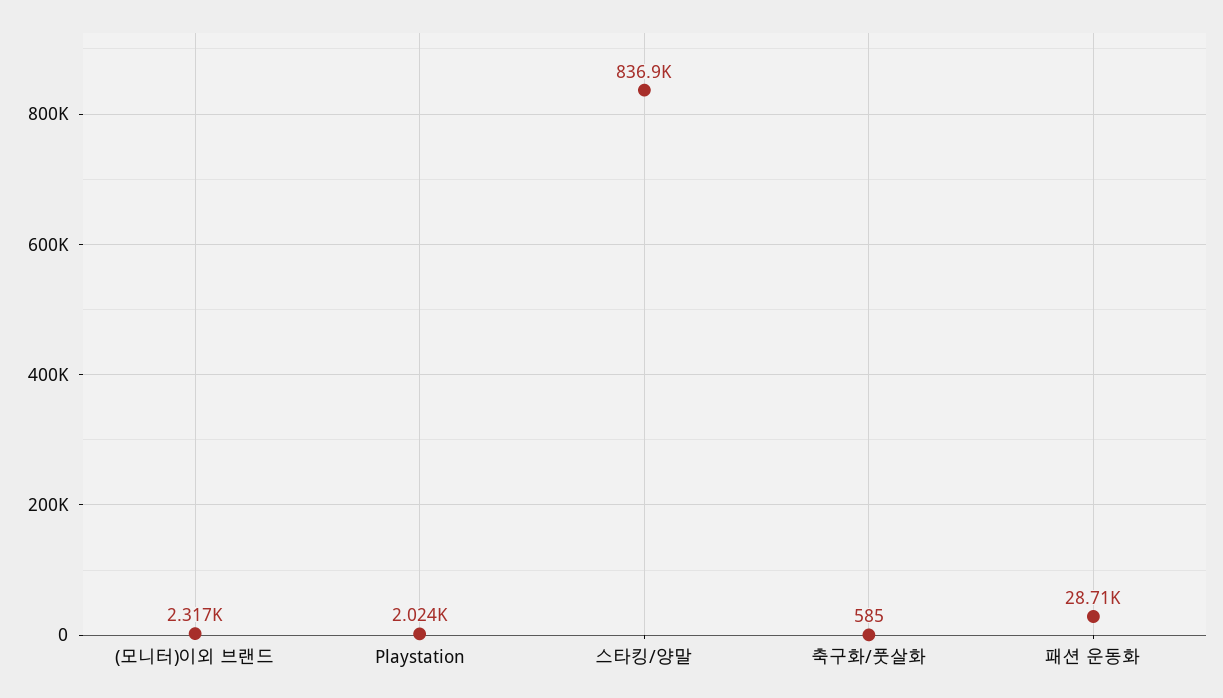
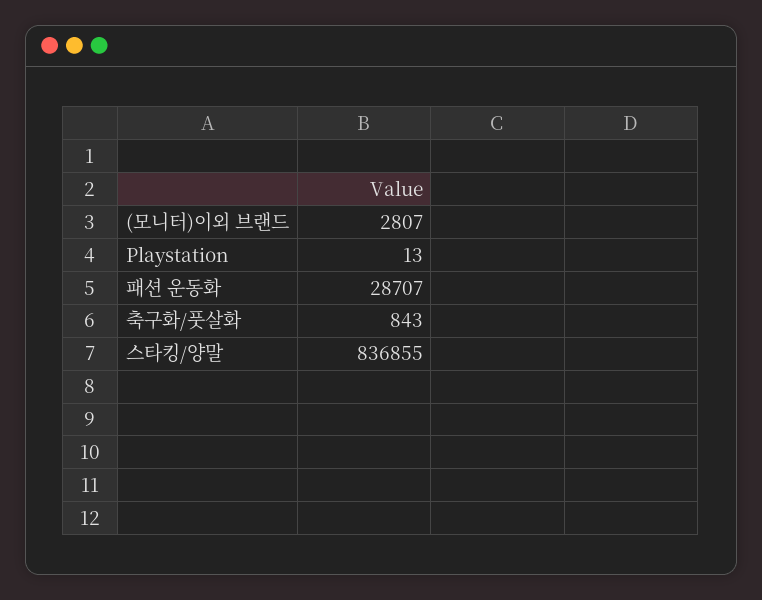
(모니터)이외 브랜드: 2317 -> 2807
Playstation: 2024 -> 13
축구화/풋살화: 585 -> 843

